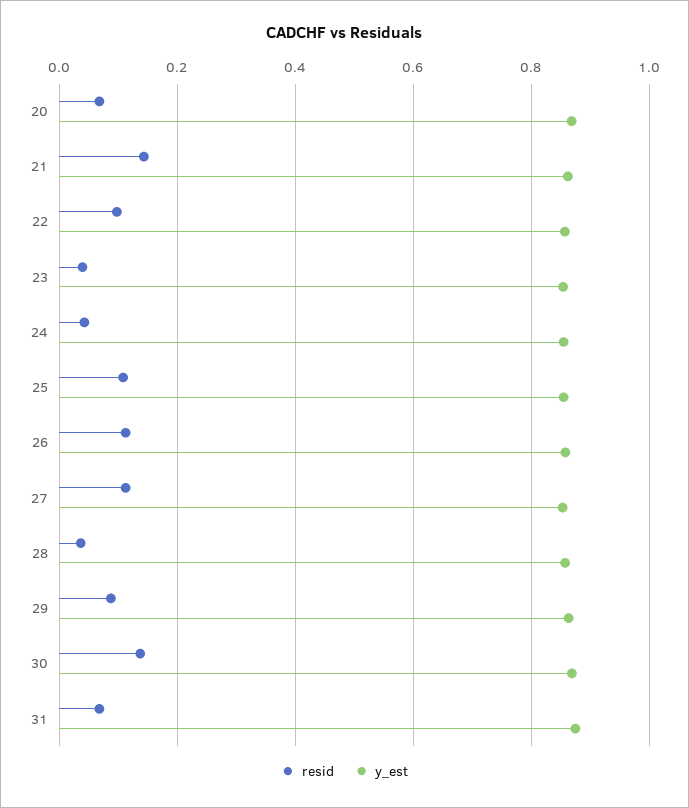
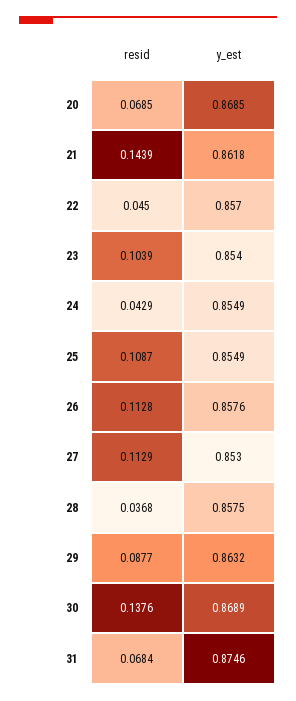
resid, 22: 0.1 -> 0.045
resid, 23: 0.04 -> 0.1039

